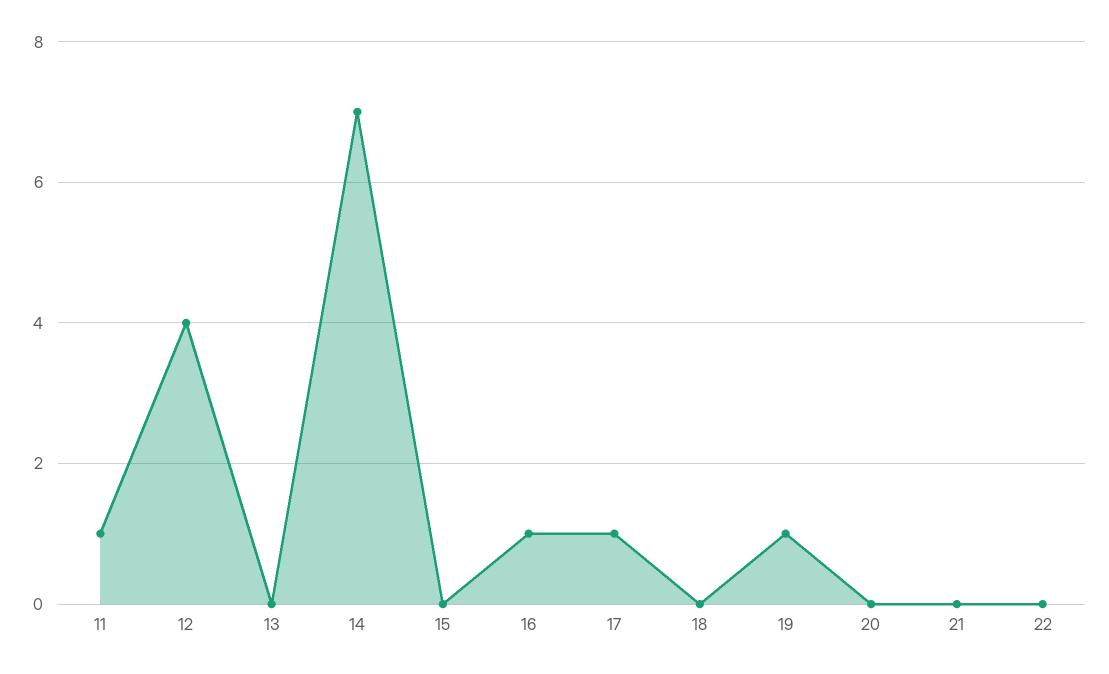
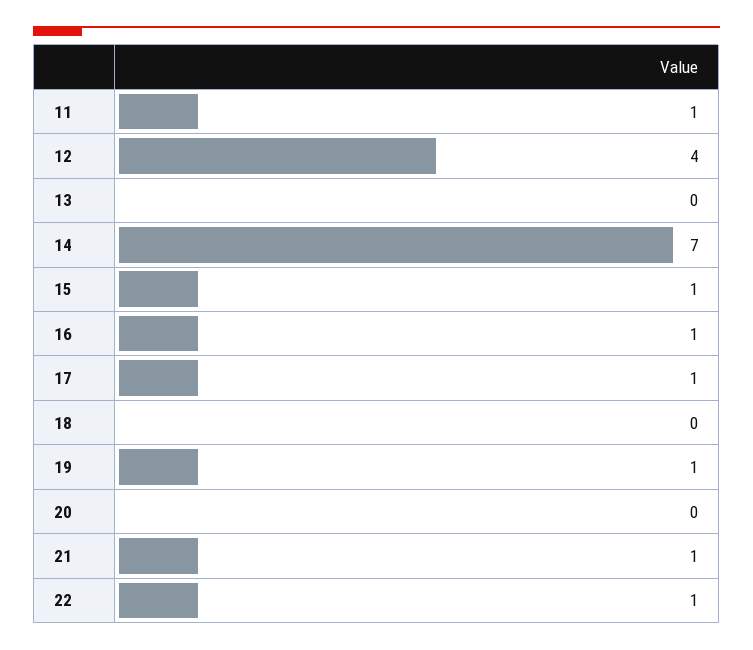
15: 0 -> 1
21: 0 -> 1
22: 0 -> 1

